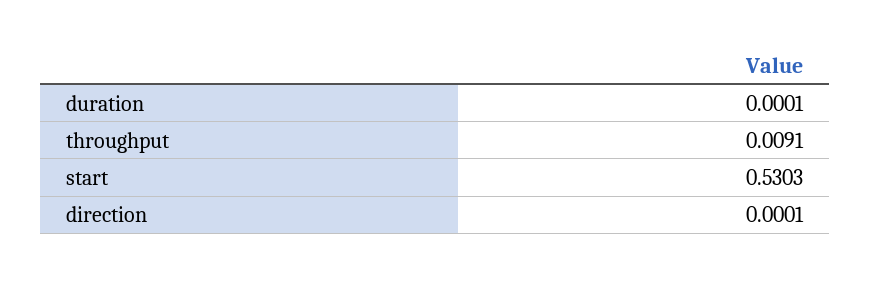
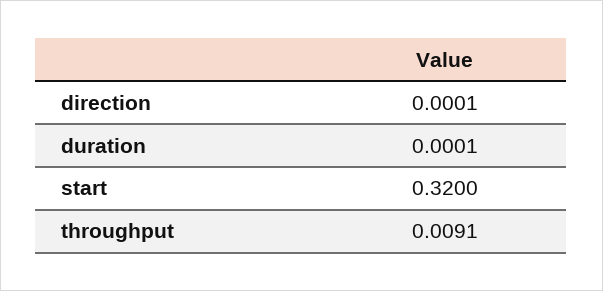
start: 0.5303 -> 0.32

